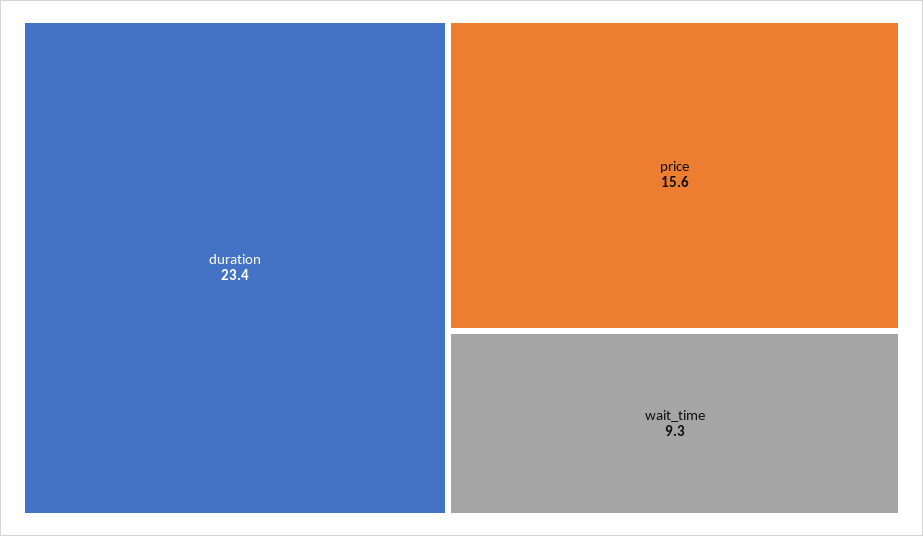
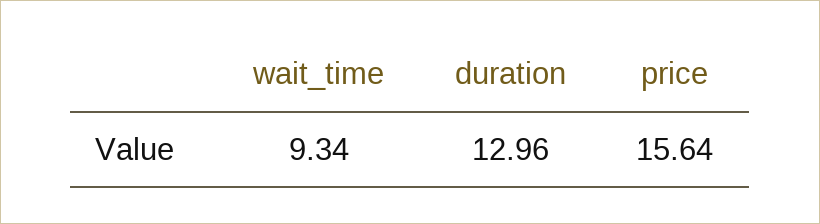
duration: 23.4 -> 12.96

